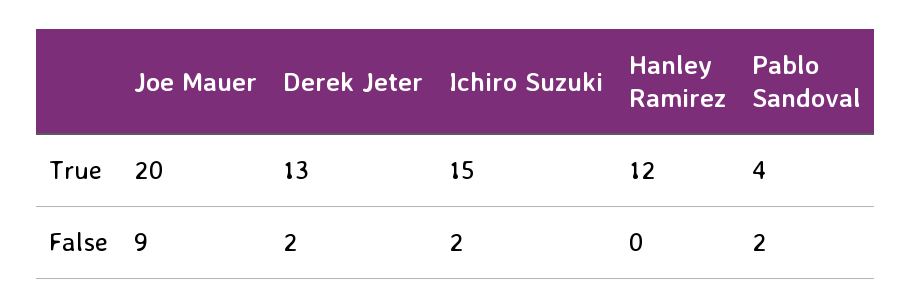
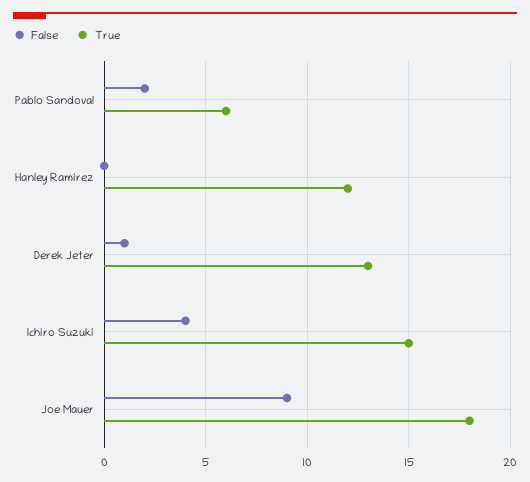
True, Joe Mauer: 20 -> 18
True, Pablo Sandoval: 4 -> 6
False, Derek Jeter: 2 -> 1
False, Ichiro Suzuki: 2 -> 4

